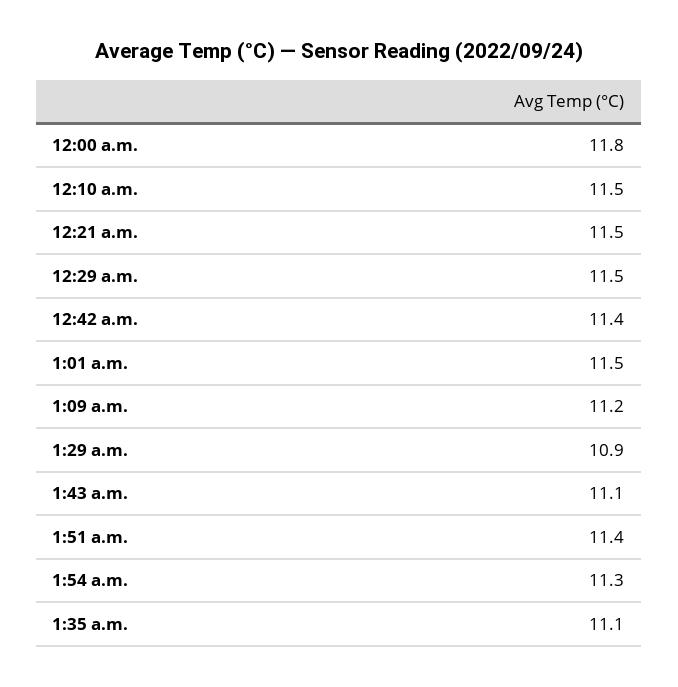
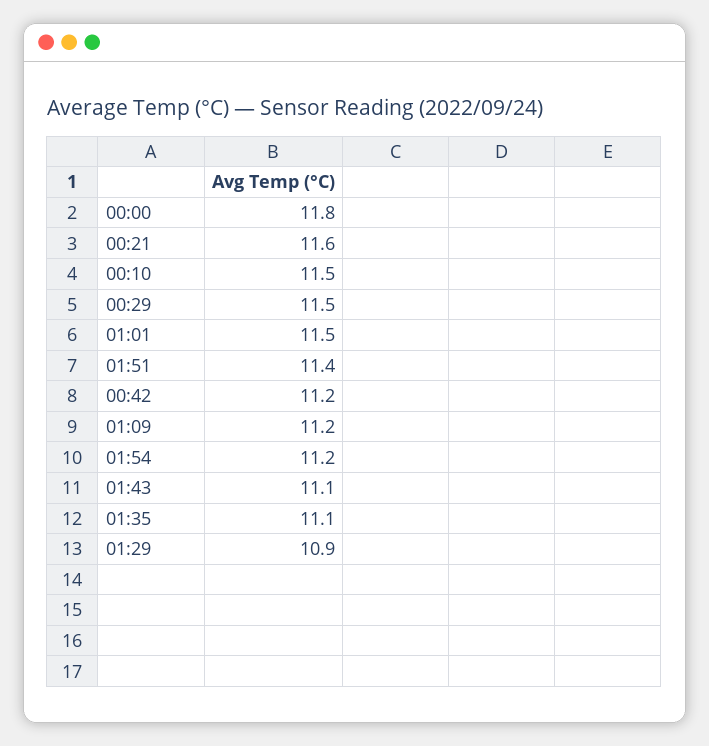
12:21 a.m.: 11.5 -> 11.6
12:42 a.m.: 11.4 -> 11.2
1:54 a.m.: 11.3 -> 11.2

